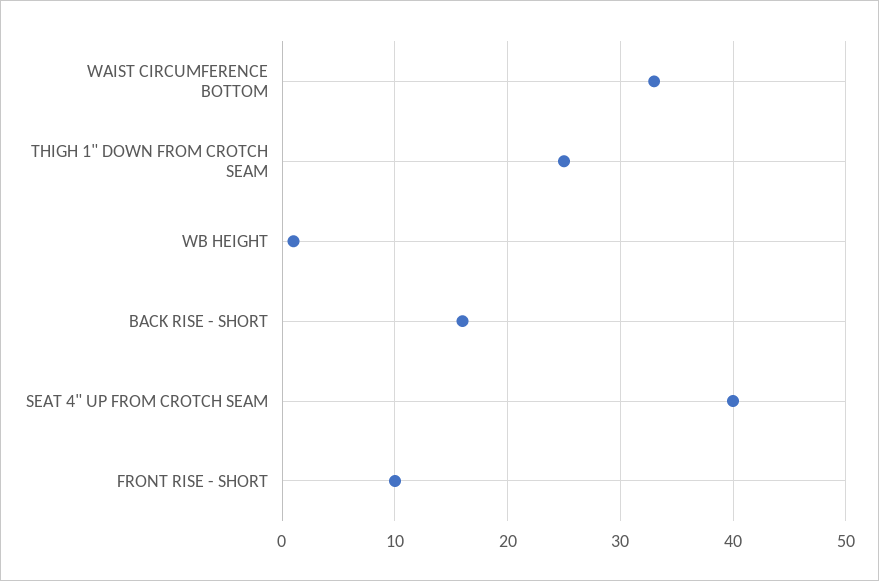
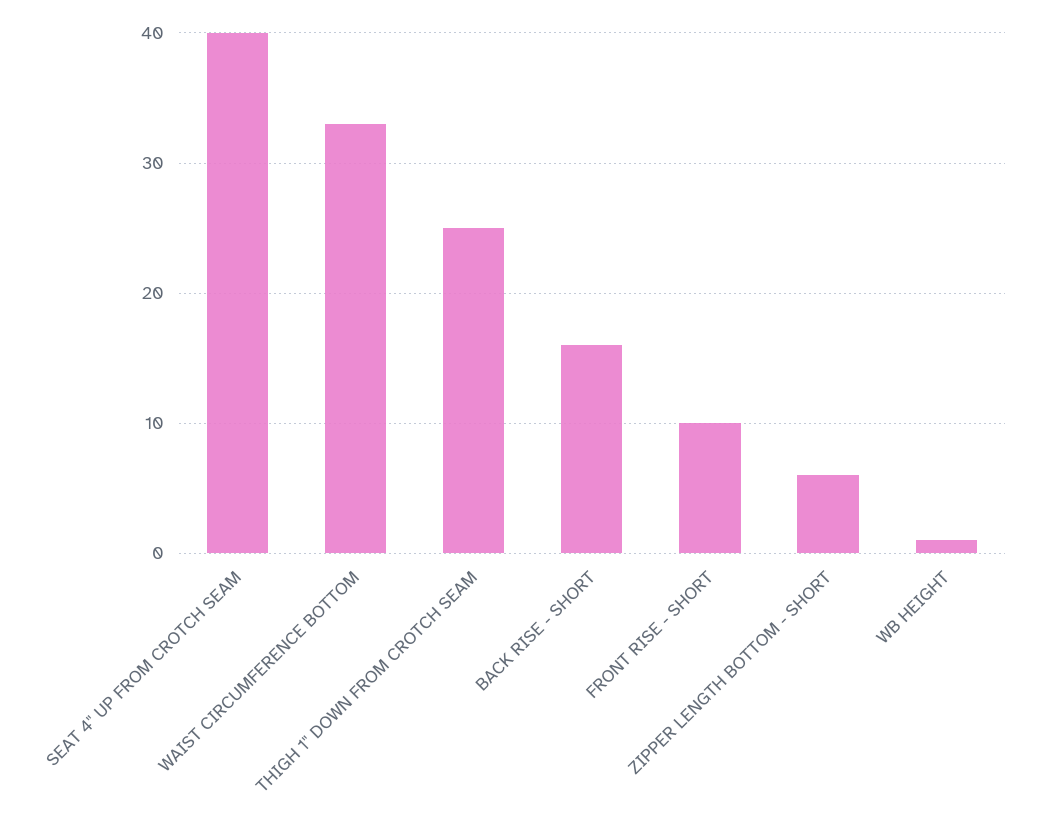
ZIPPER LENGTH BOTTOM - SHORT: none -> 6

